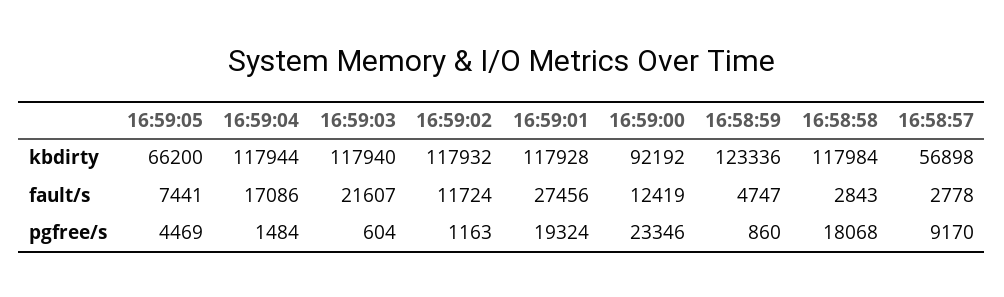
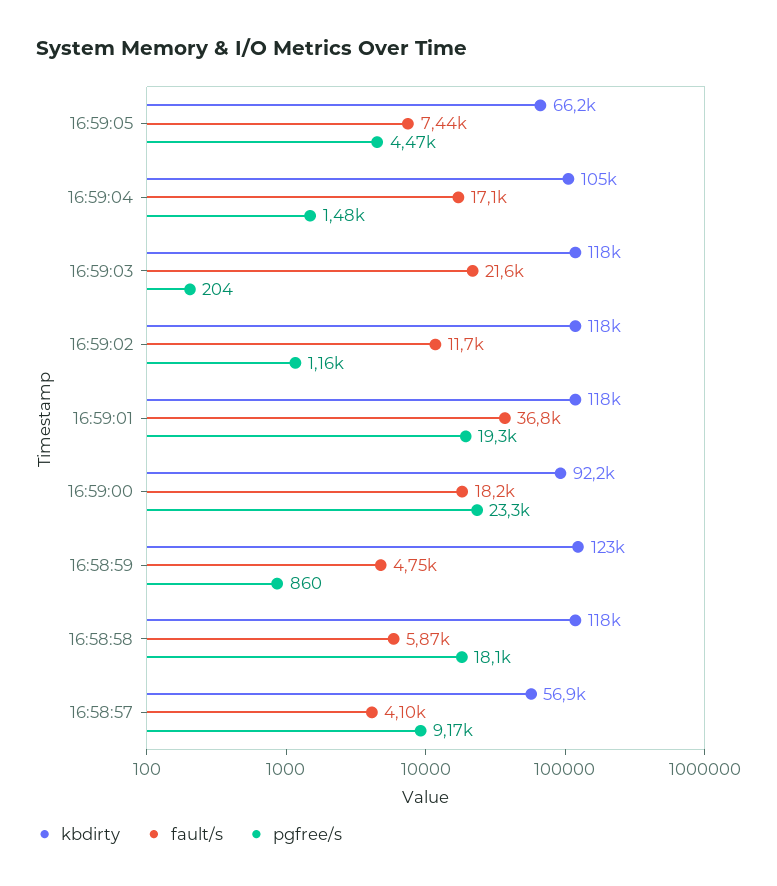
kbdirty, 16:59:04: 117944 -> 105000
fault/s, 16:59:01: 27456 -> 36800
fault/s, 16:59:00: 12419 -> 18200
fault/s, 16:58:58: 2843 -> 5870
fault/s, 16:58:57: 2778 -> 4100
pgfree/s, 16:59:03: 604 -> 204

